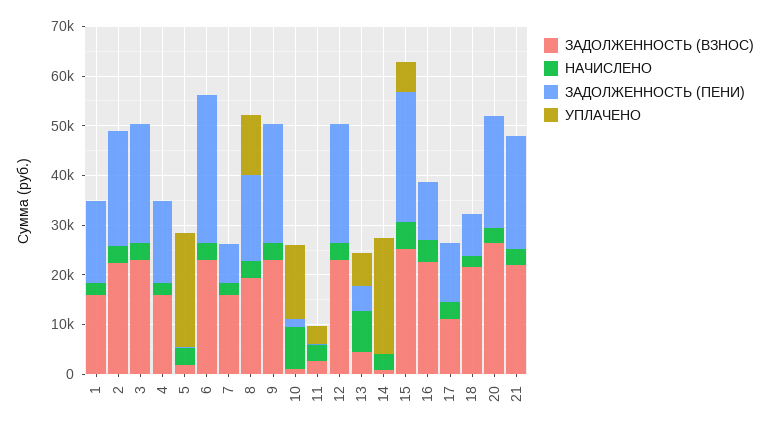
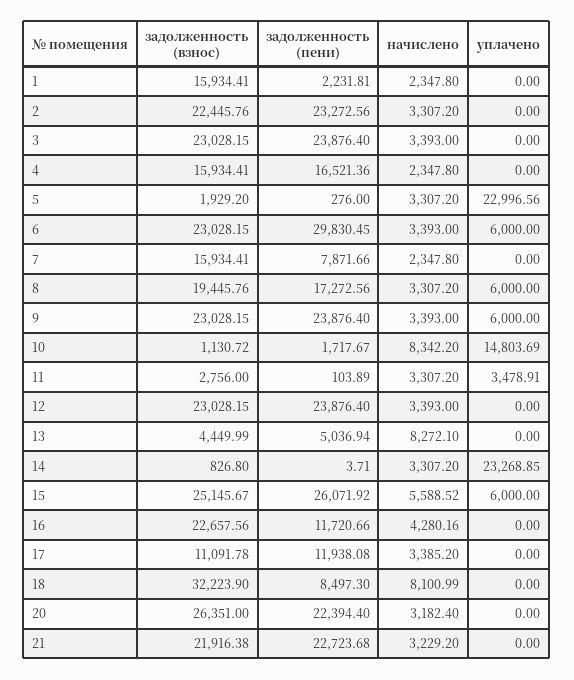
ЗАДОЛЖЕННОСТЬ (ПЕНИ), 1: 16000 -> 2231.81
УПЛАЧЕНО, 6: 0 -> 6000
УПЛАЧЕНО, 8: 12000 -> 6000
УПЛАЧЕНО, 9: 0 -> 6000
УПЛАЧЕНО, 13: 6000 -> 0
ЗАДОЛЖЕННОСТЬ (ВЗНОС), 18: 22000 -> 32223.9
НАЧИСЛЕНО, 18: 2000 -> 8100.99

